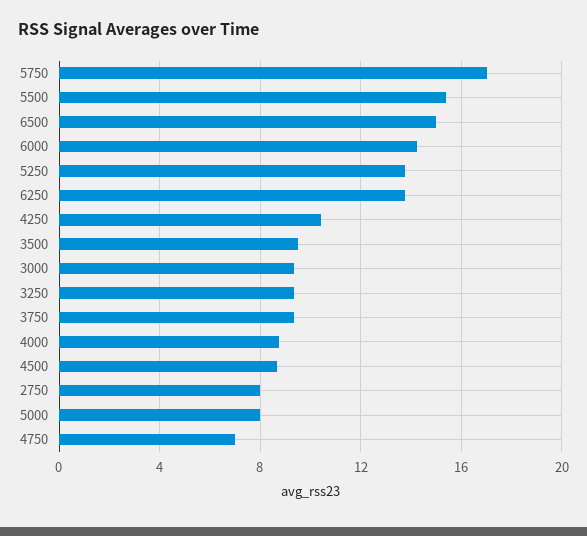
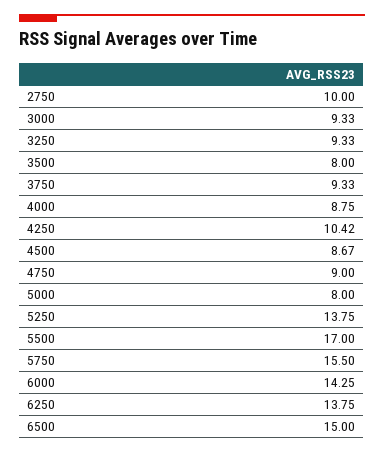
5750: 17 -> 15.5
5500: 15.5 -> 17
3500: 9.5 -> 8
2750: 8 -> 10
4750: 7 -> 9

